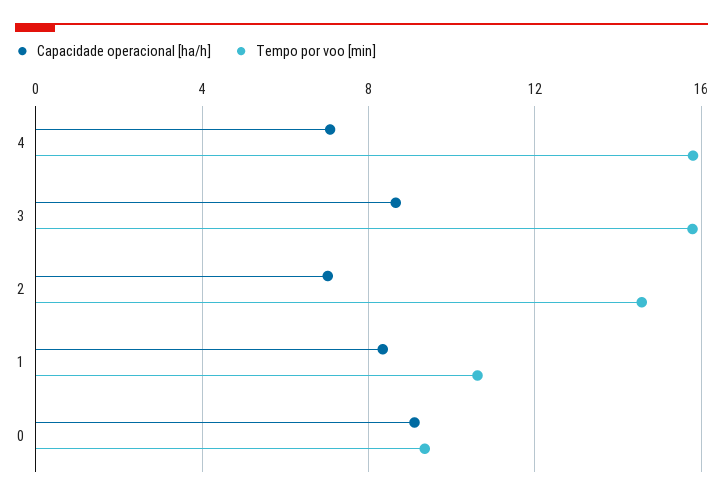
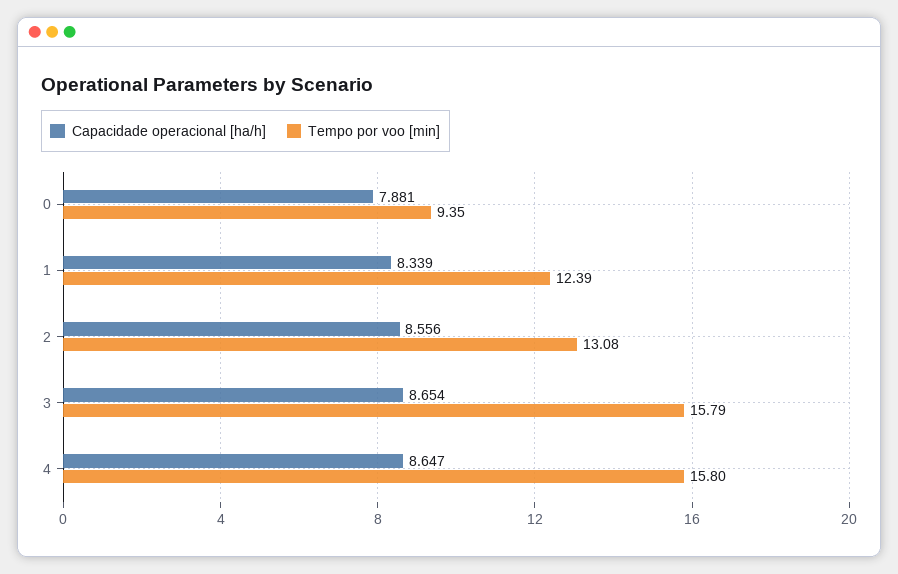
Capacidade operacional [ha/h], 4: 7 -> 8.647
Capacidade operacional [ha/h], 2: 7 -> 8.556
Tempo por voo [min], 2: 14.5 -> 13.08
Tempo por voo [min], 1: 10.5 -> 12.39
Capacidade operacional [ha/h], 0: 9 -> 7.881

